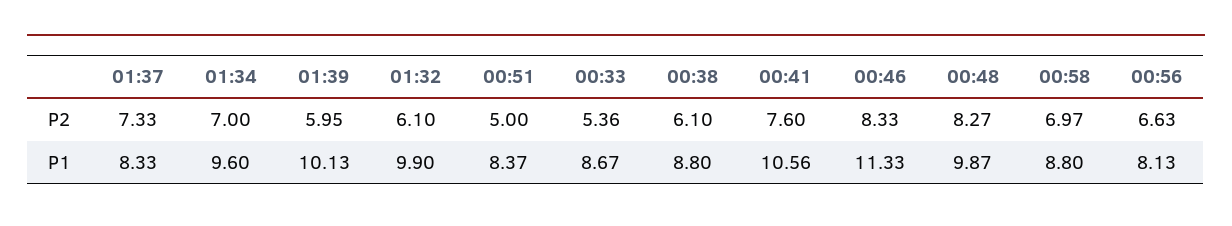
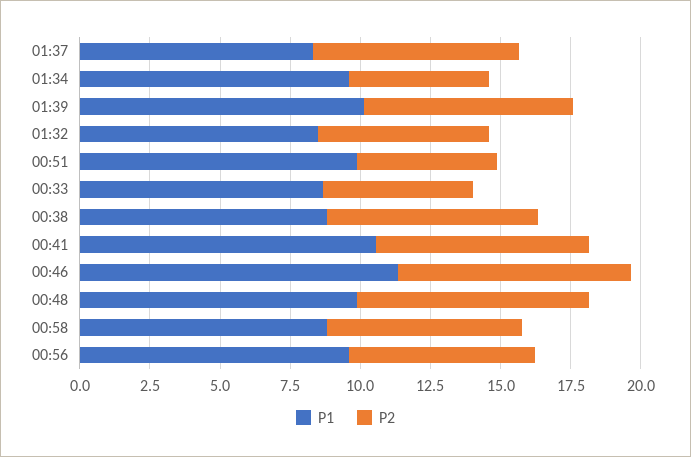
P2, 01:34: 7 -> 5
P2, 01:39: 5.95 -> 7.5
P2, 00:38: 6.1 -> 7.5
P1, 01:32: 9.9 -> 8.5
P1, 00:51: 8.37 -> 10
P1, 00:56: 8.13 -> 9.5

